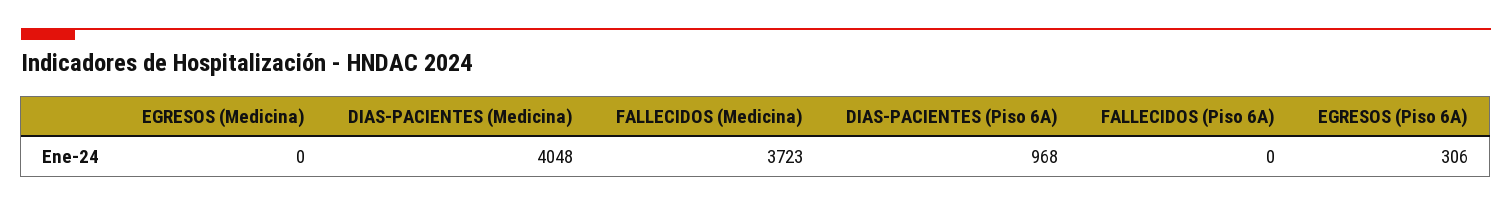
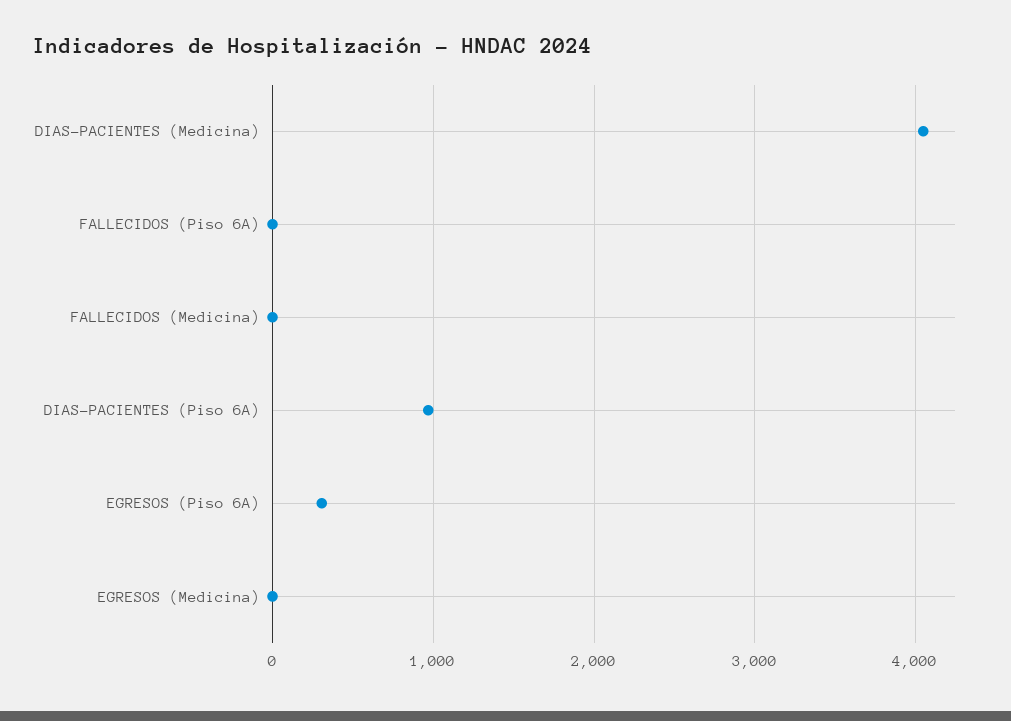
FALLECIDOS (Medicina): 3723 -> 0

